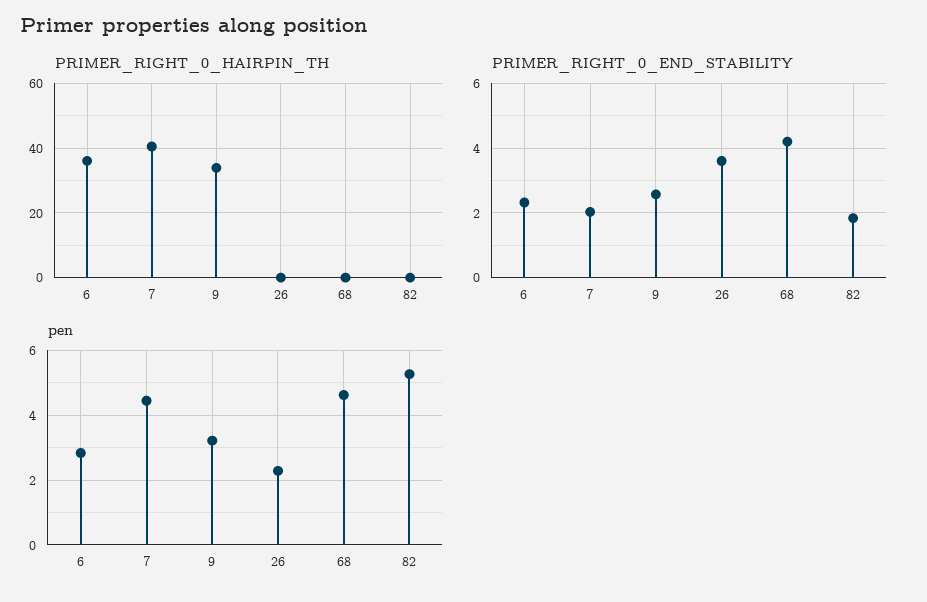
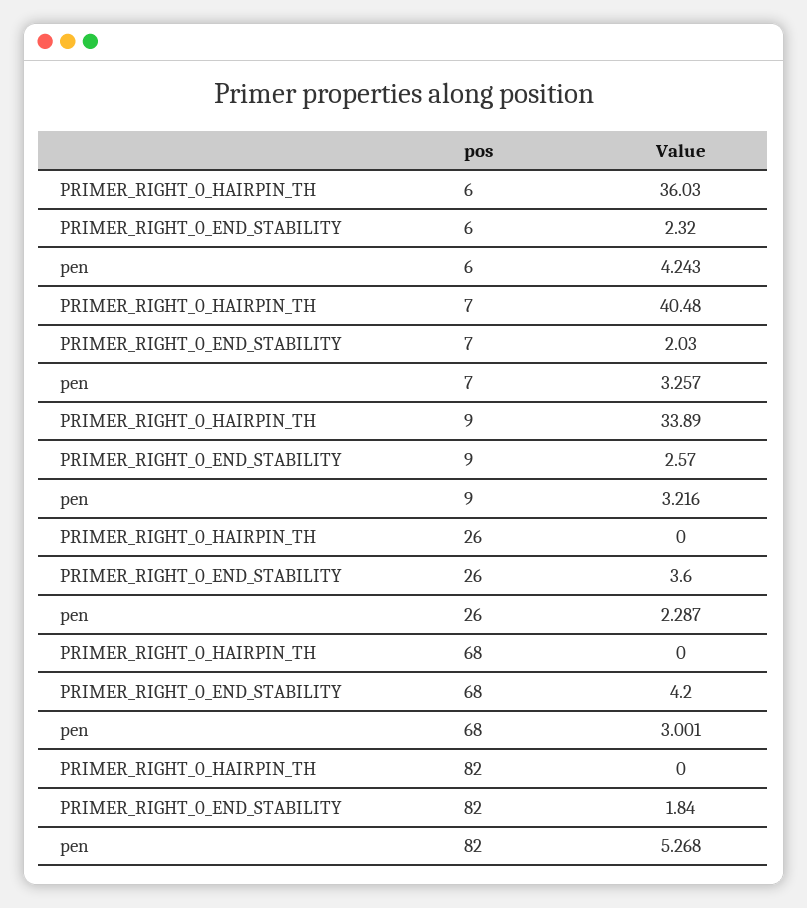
pen, 6: 2.8 -> 4.243
pen, 7: 4.4 -> 3.257
pen, 68: 4.6 -> 3.001

